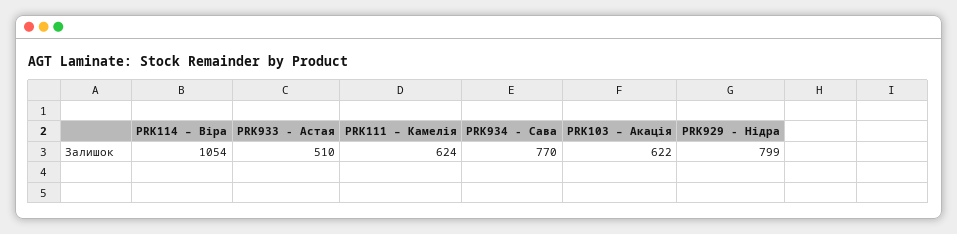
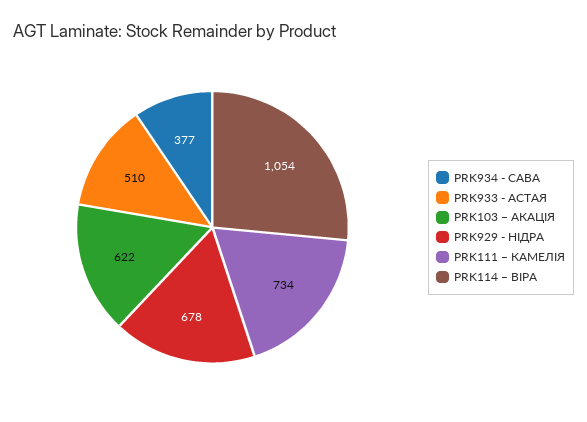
PRK111 – Камелія: 624 -> 734
PRK934 - Сава: 770 -> 377
PRK929 - Нідра: 799 -> 678

